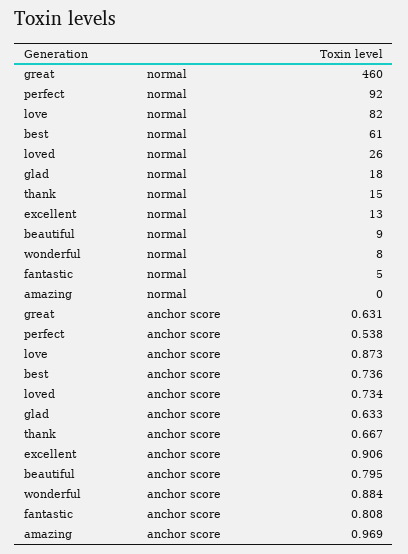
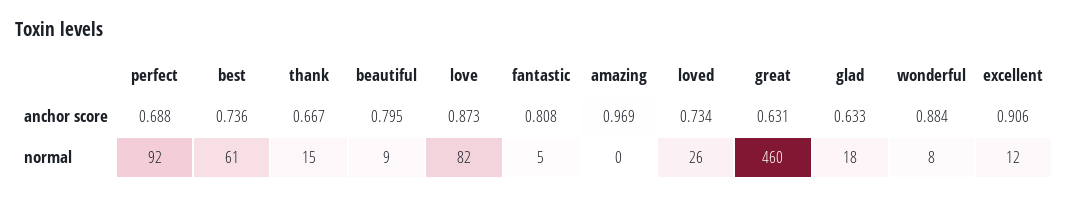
excellent, normal: 13 -> 12
perfect, anchor score: 0.538 -> 0.688

